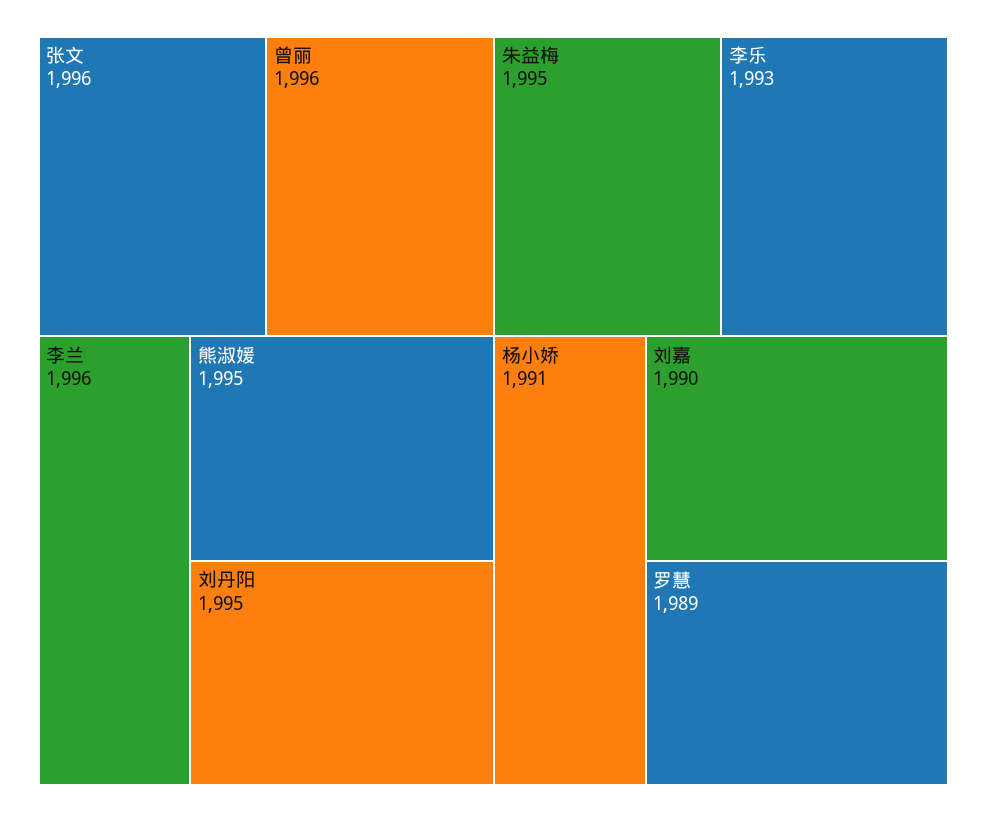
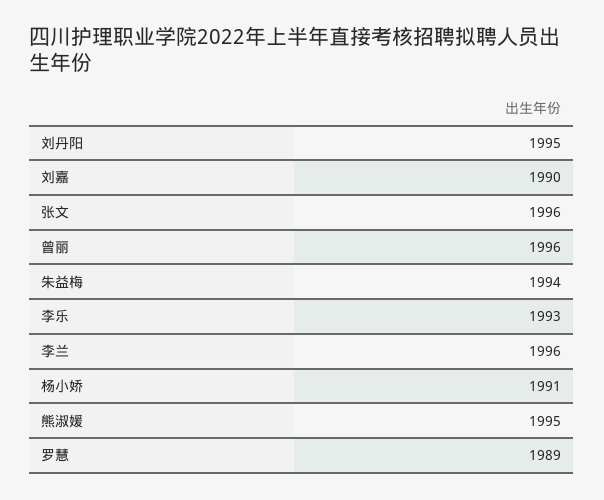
朱益梅: 1995 -> 1994

